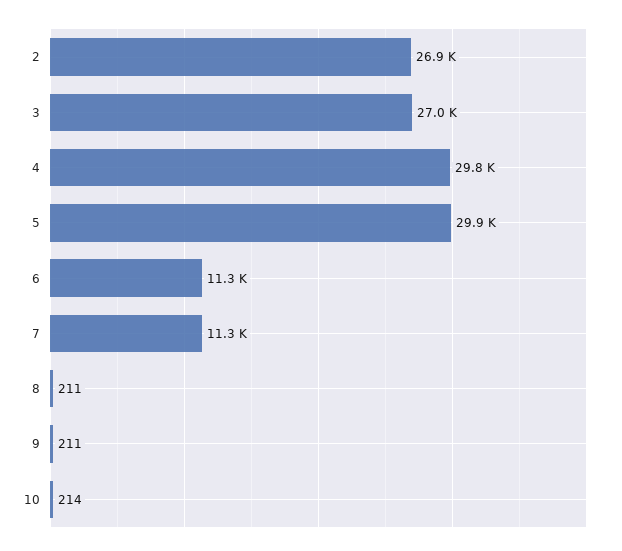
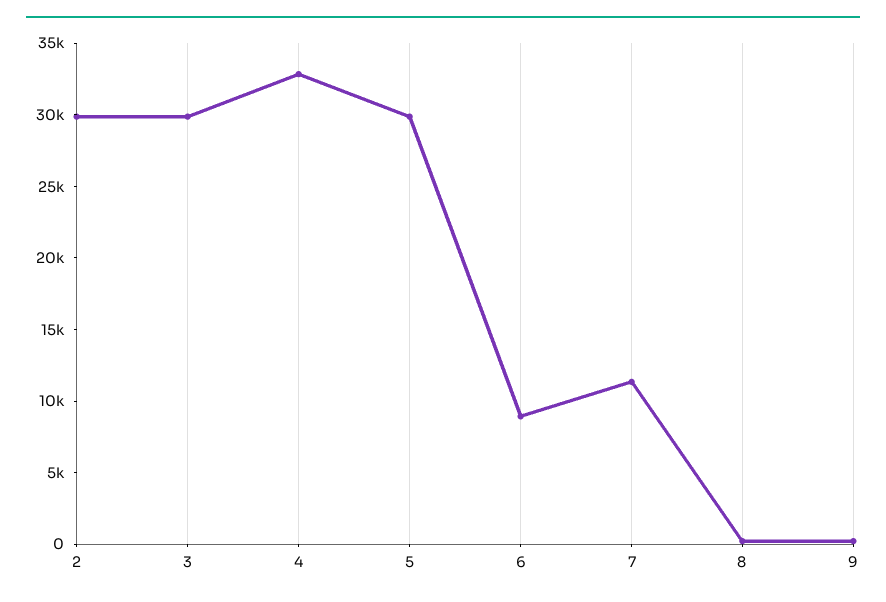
2: 26900 -> 30000
3: 27000 -> 30000
4: 29800 -> 33000
6: 11300 -> 9000
10: 214 -> none

